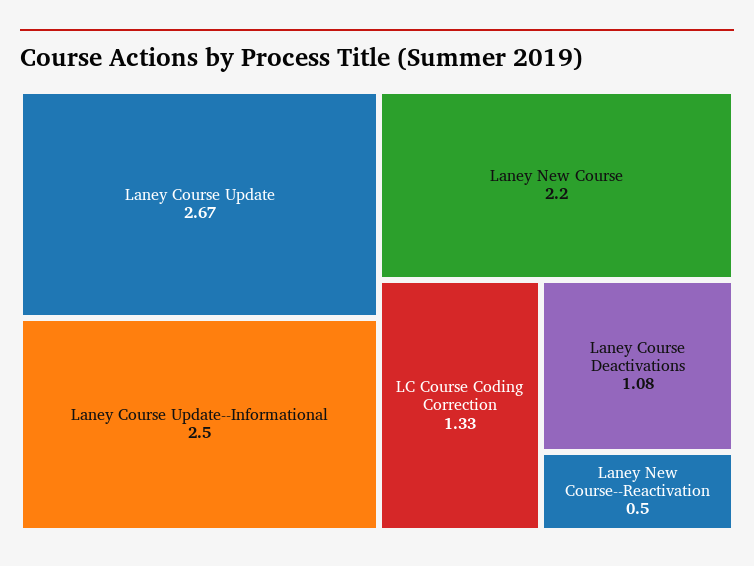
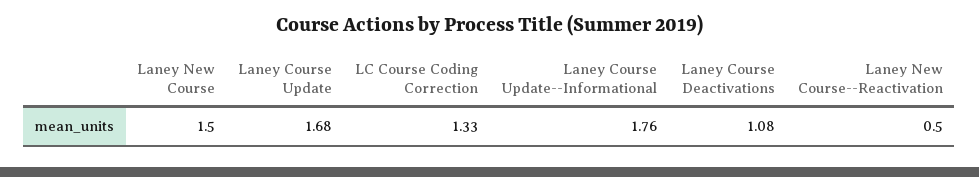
Laney Course Update: 2.67 -> 1.68
Laney Course Update--Informational: 2.5 -> 1.76
Laney New Course: 2.2 -> 1.5

